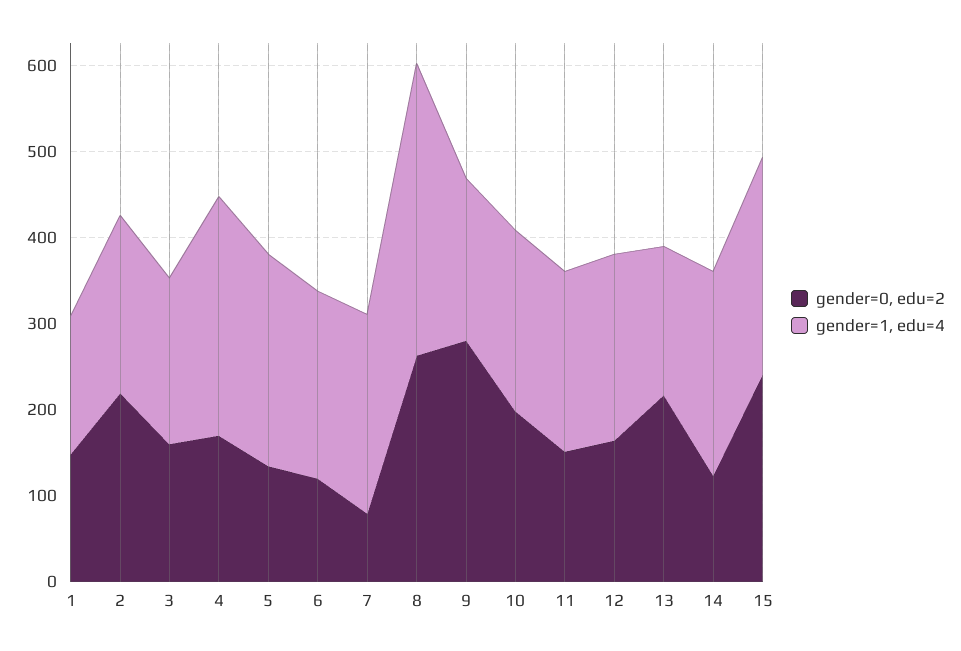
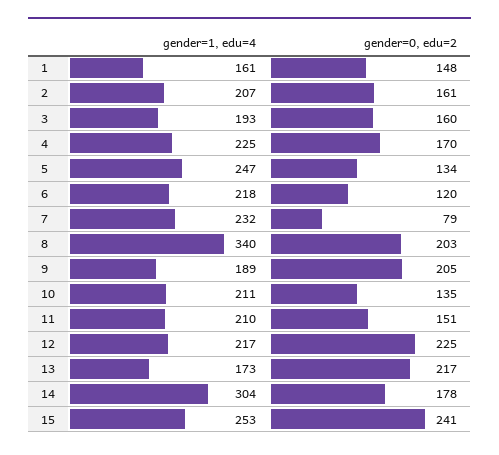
gender=0, edu=2, 2: 220 -> 161
gender=1, edu=4, 4: 280 -> 225
gender=0, edu=2, 8: 260 -> 203
gender=0, edu=2, 9: 280 -> 205
gender=0, edu=2, 10: 200 -> 135
gender=0, edu=2, 12: 160 -> 225
gender=0, edu=2, 14: 120 -> 178
gender=1, edu=4, 14: 240 -> 304

